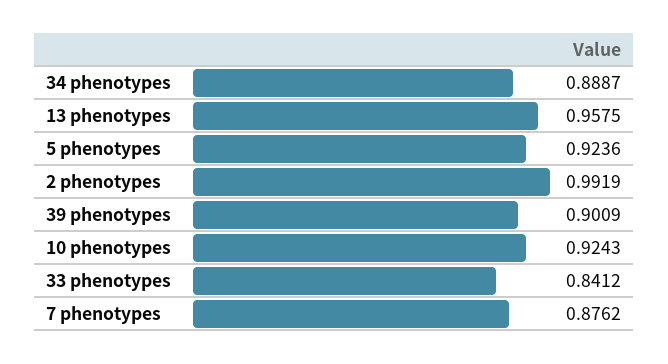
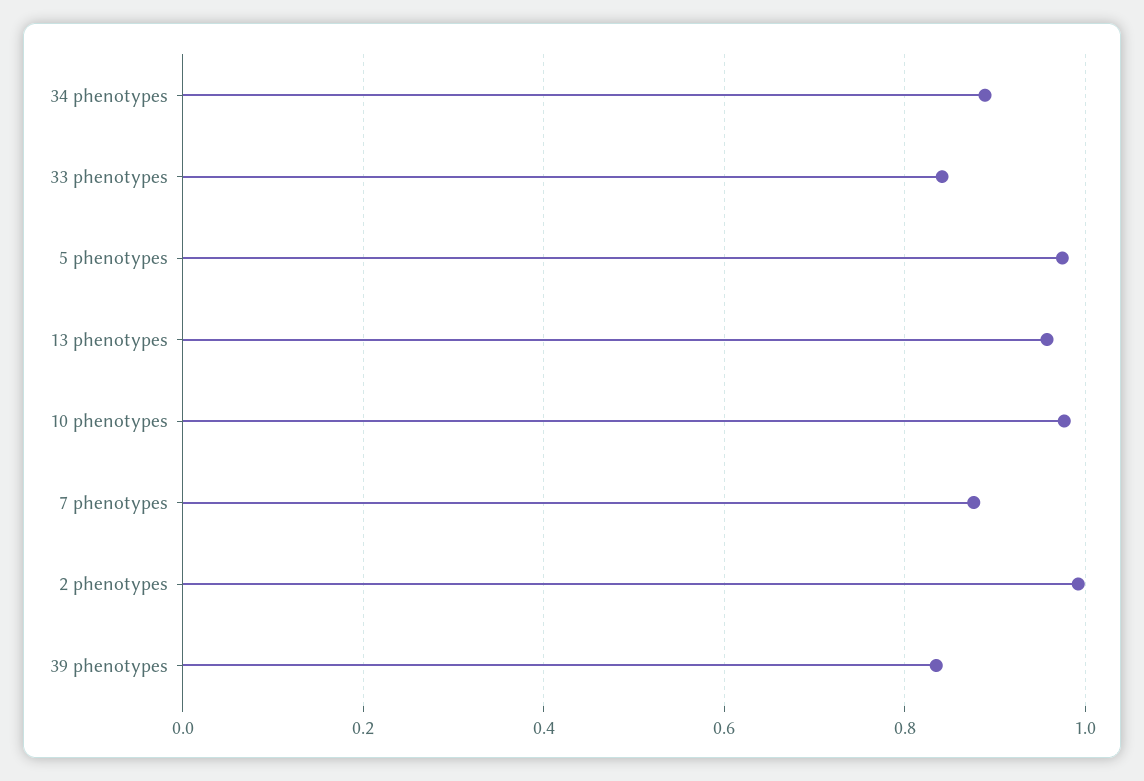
5 phenotypes: 0.9236 -> 0.98
39 phenotypes: 0.9009 -> 0.84
10 phenotypes: 0.9243 -> 0.98

